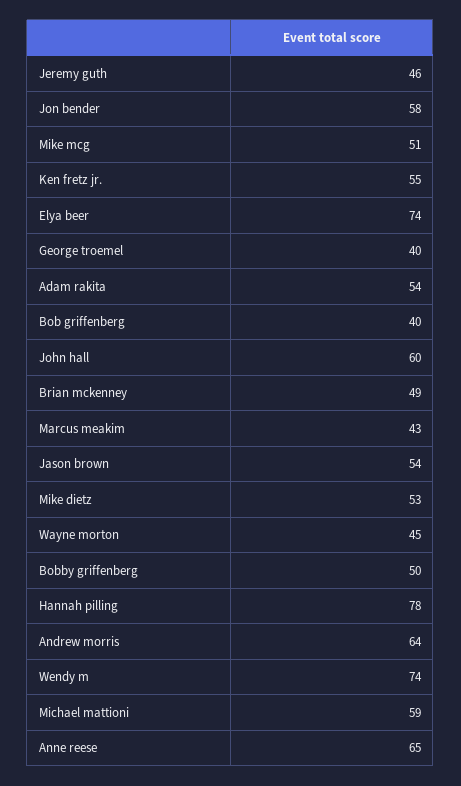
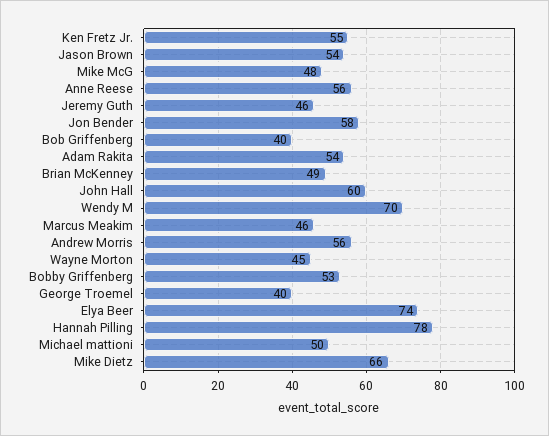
Mike mcg: 51 -> 48
Marcus meakim: 43 -> 46
Mike dietz: 53 -> 66
Bobby griffenberg: 50 -> 53
Andrew morris: 64 -> 56
Wendy m: 74 -> 70
Michael mattioni: 59 -> 50
Anne reese: 65 -> 56

